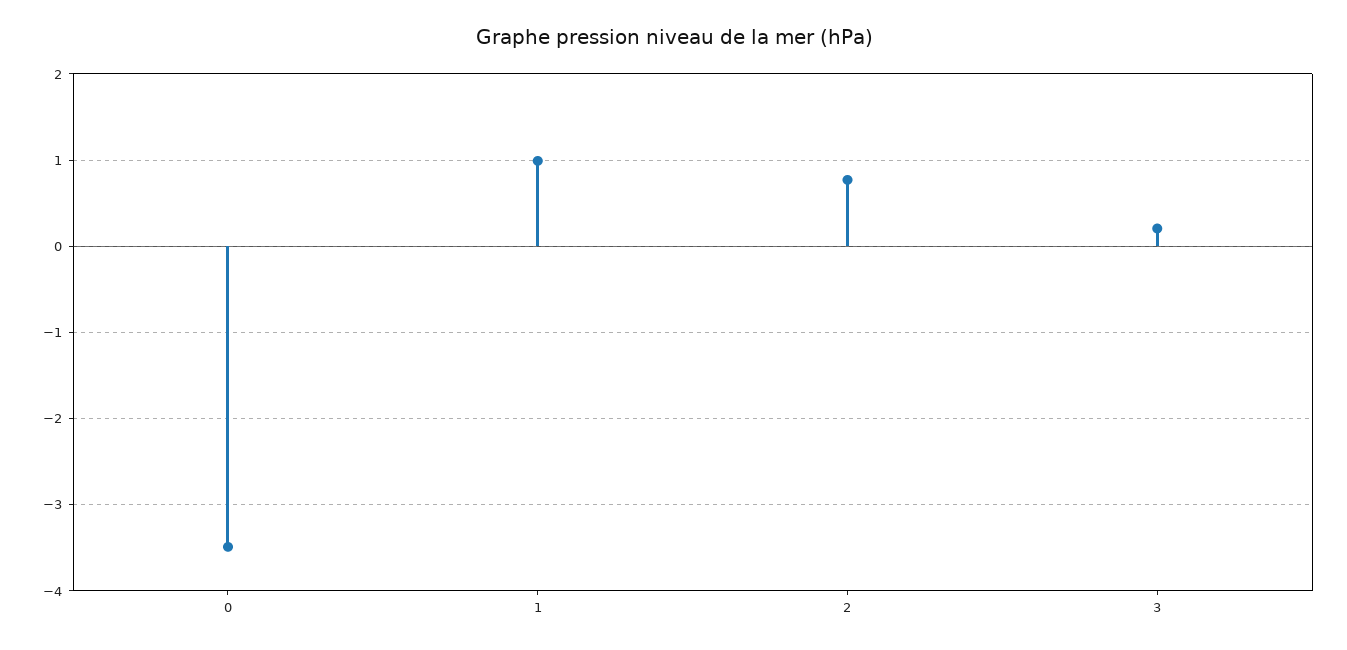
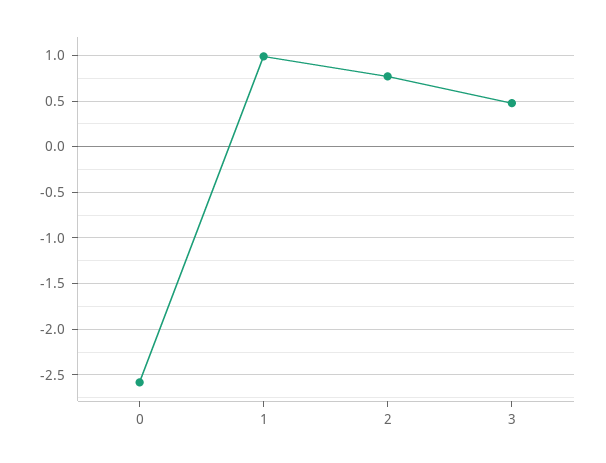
0: -3.5 -> -2.6
3: 0.2 -> 0.5

